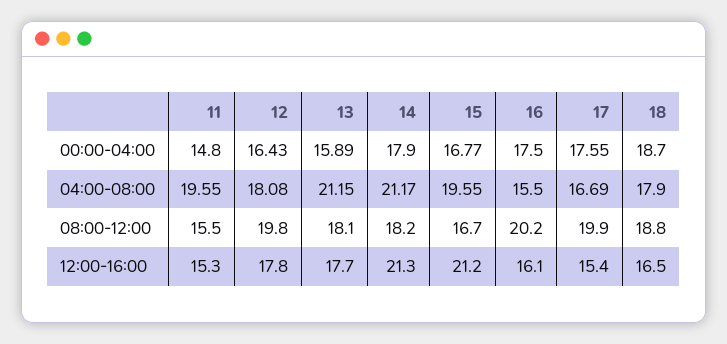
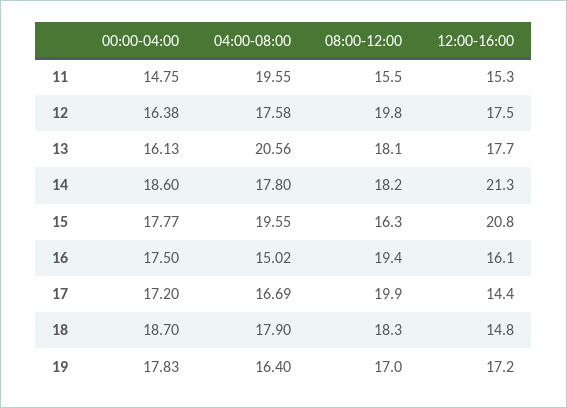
11, 00:00-04:00: 14.8 -> 14.75
12, 00:00-04:00: 16.43 -> 16.38
13, 00:00-04:00: 15.89 -> 16.13
14, 00:00-04:00: 17.9 -> 18.6
15, 00:00-04:00: 16.77 -> 17.77
17, 00:00-04:00: 17.55 -> 17.2
12, 04:00-08:00: 18.08 -> 17.58
13, 04:00-08:00: 21.15 -> 20.56
14, 04:00-08:00: 21.17 -> 17.8
16, 04:00-08:00: 15.5 -> 15.02
15, 08:00-12:00: 16.7 -> 16.3
16, 08:00-12:00: 20.2 -> 19.4
18, 08:00-12:00: 18.8 -> 18.3
12, 12:00-16:00: 17.8 -> 17.5
15, 12:00-16:00: 21.2 -> 20.8
17, 12:00-16:00: 15.4 -> 14.4
18, 12:00-16:00: 16.5 -> 14.8
19, 00:00-04:00: none -> 17.83
19, 04:00-08:00: none -> 16.4
19, 08:00-12:00: none -> 17
19, 12:00-16:00: none -> 17.2

